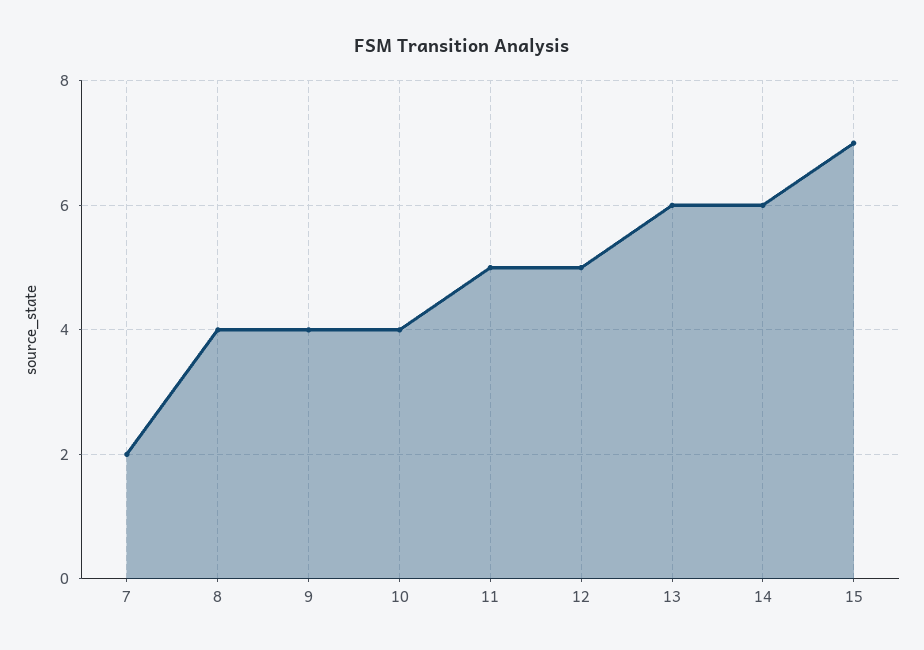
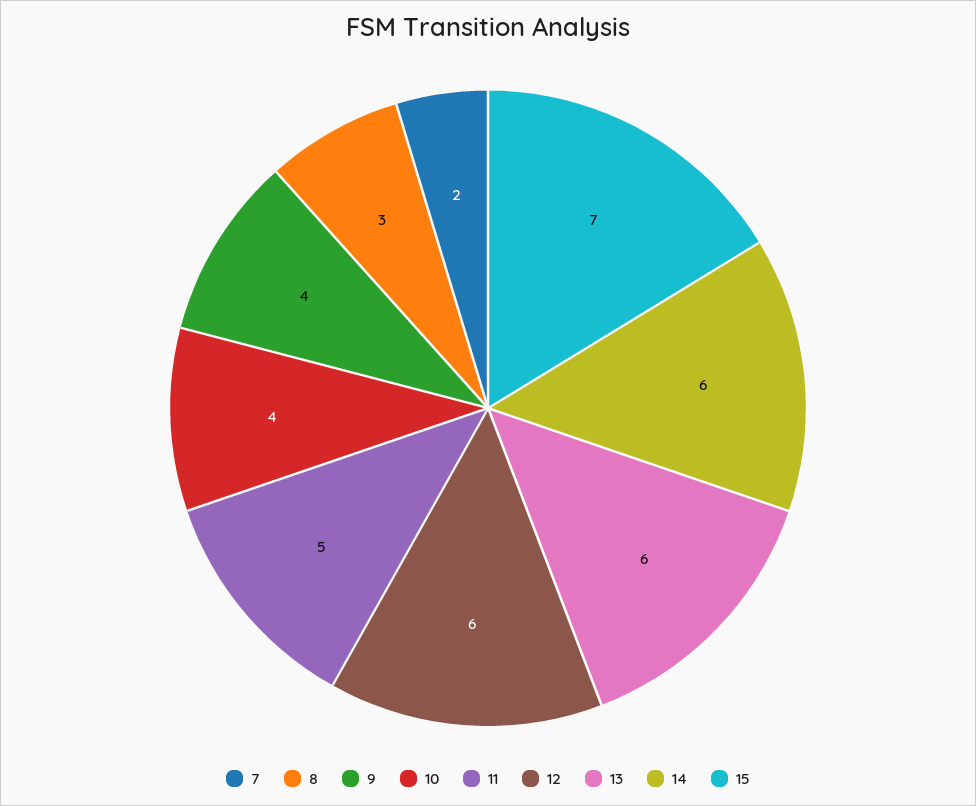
8: 4 -> 3
12: 5 -> 6

